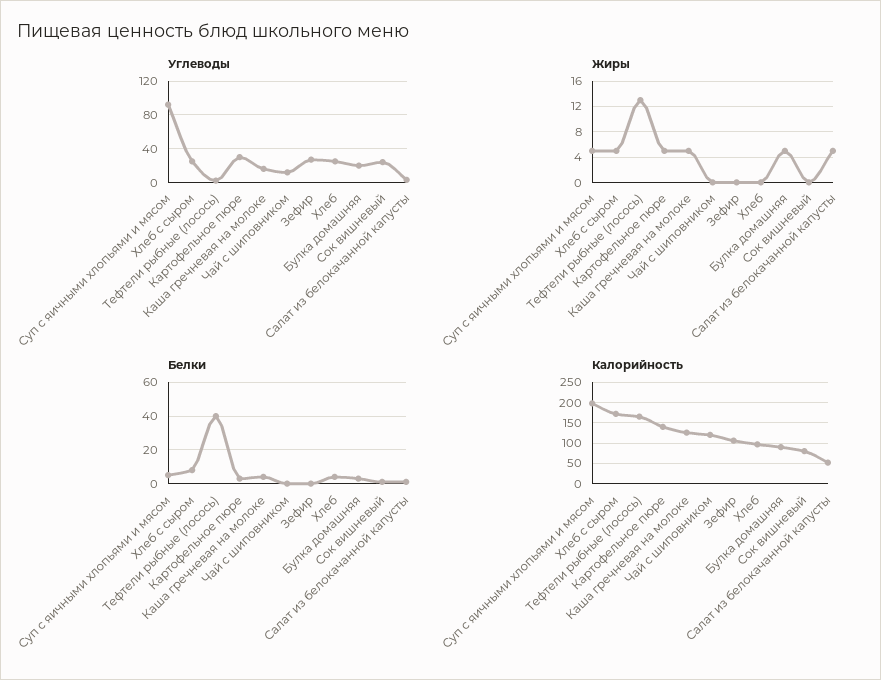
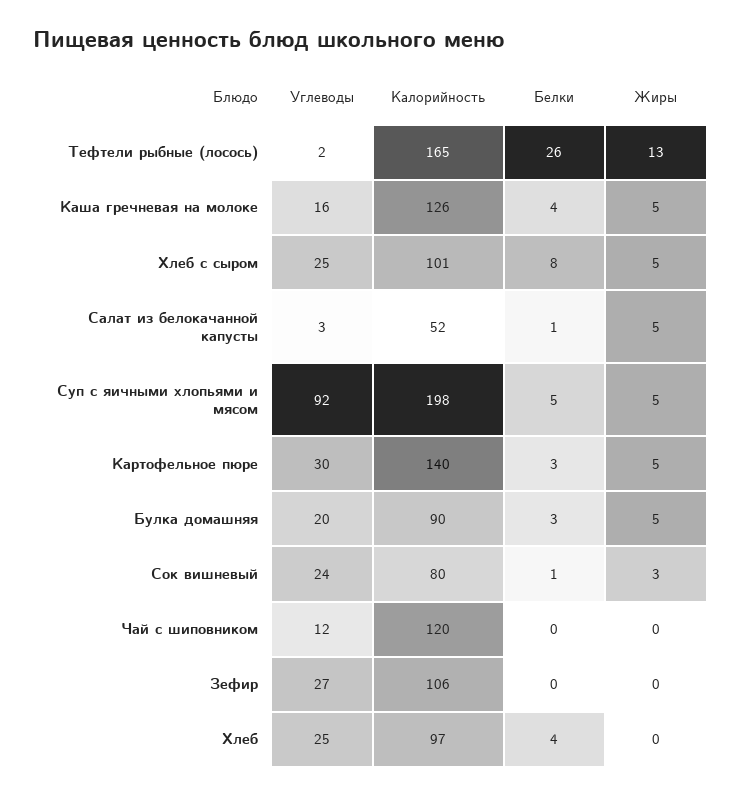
Жиры, Сок вишневый: 0 -> 3
Белки, Тефтели рыбные (лосось): 40 -> 26
Калорийность, Хлеб с сыром: 175 -> 101

